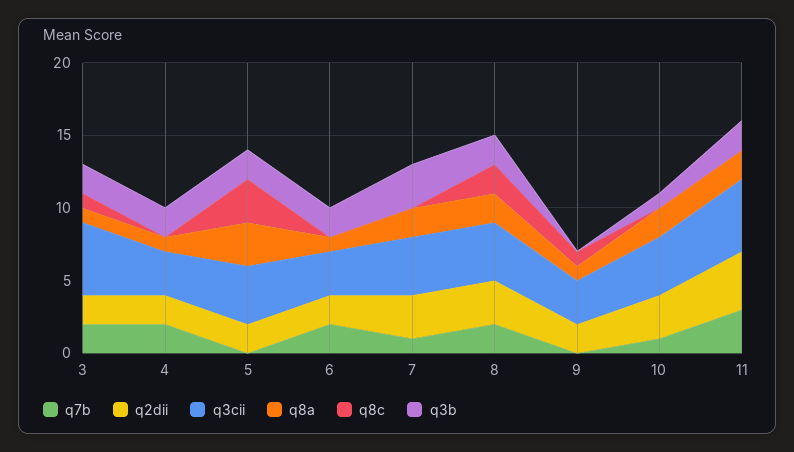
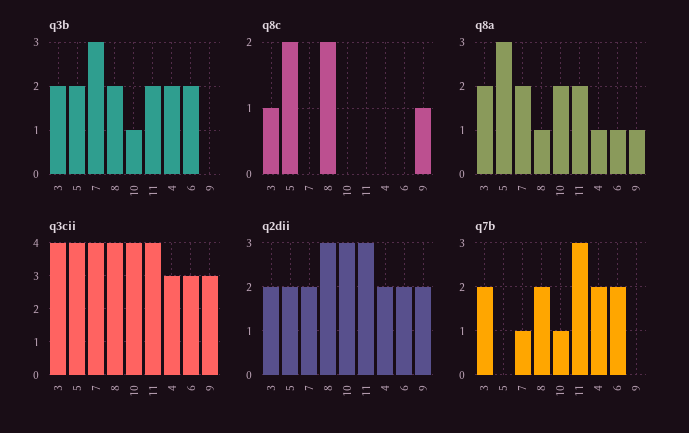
q3cii, 3: 5 -> 4
q8a, 3: 1 -> 2
q8c, 5: 3 -> 2
q2dii, 7: 3 -> 2
q8a, 8: 2 -> 1
q2dii, 11: 4 -> 3
q3cii, 11: 5 -> 4

